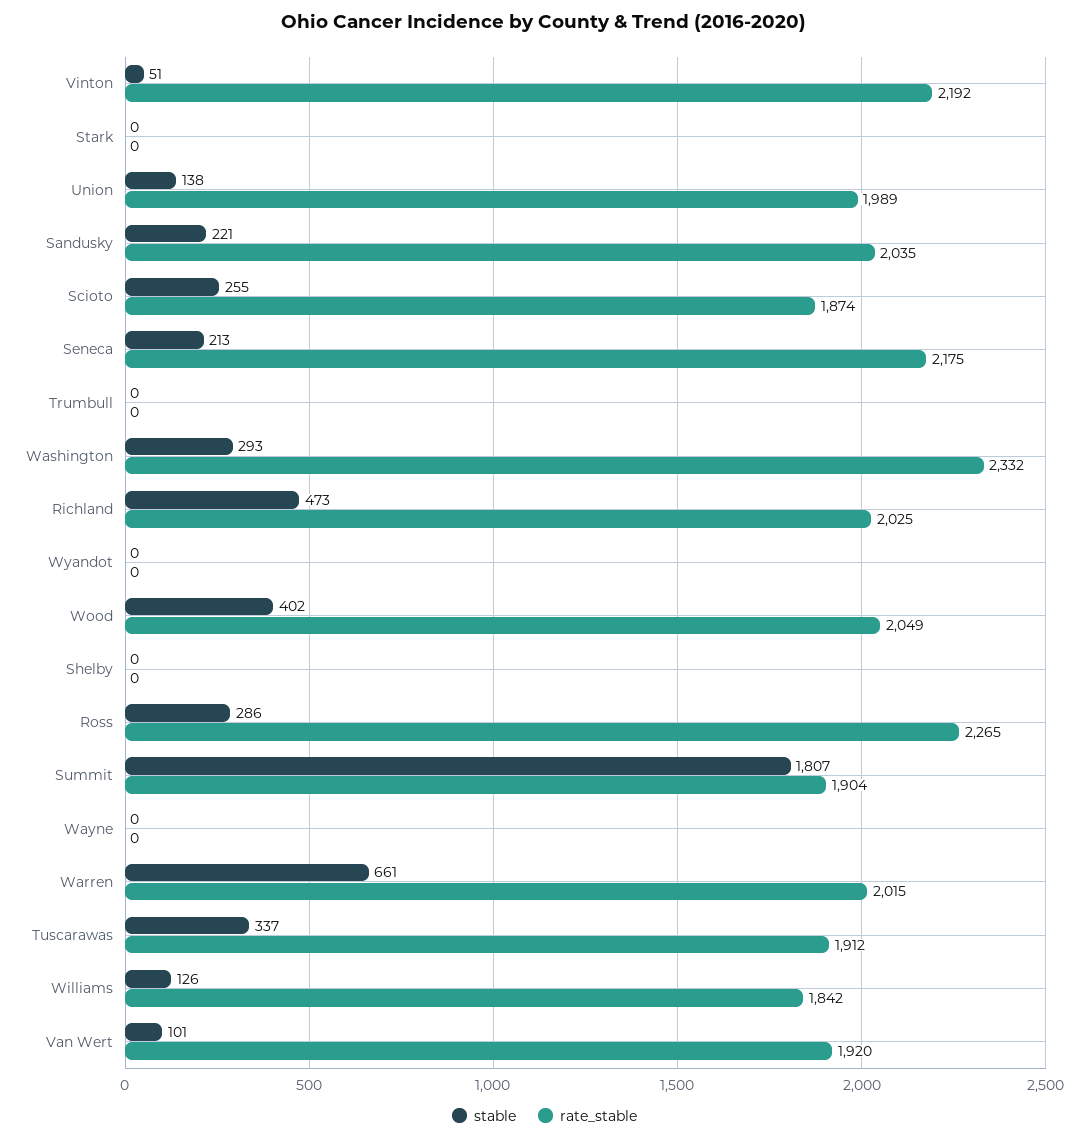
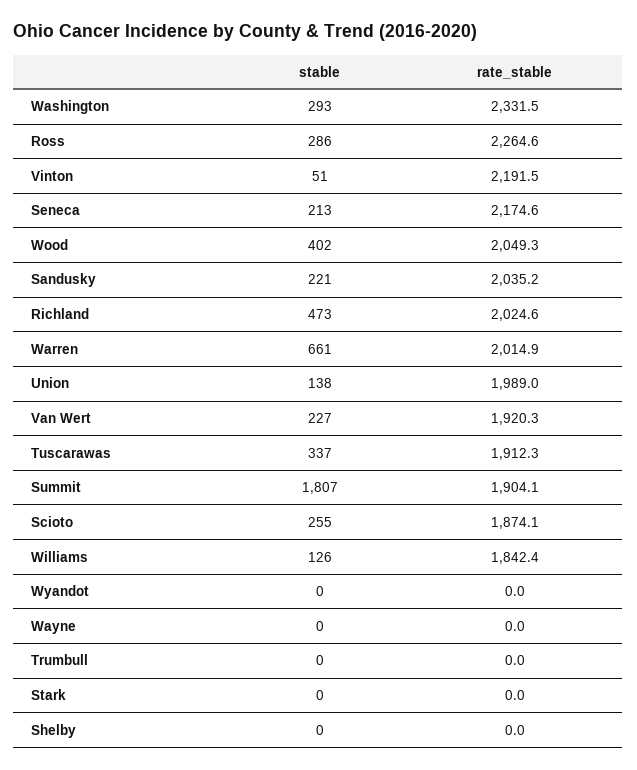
stable, Van Wert: 101 -> 227

